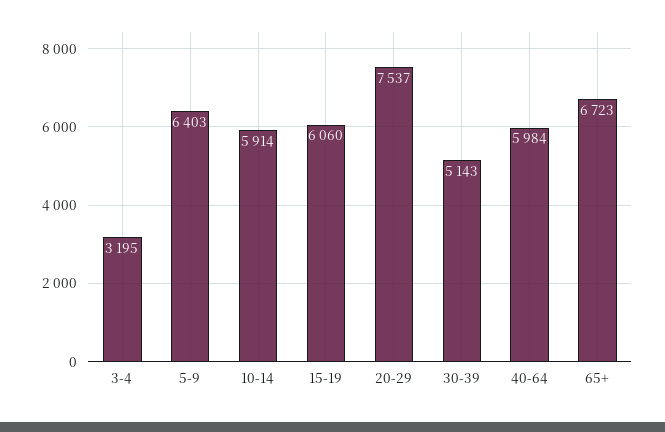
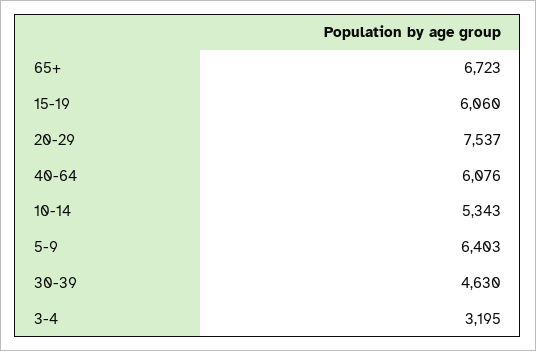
10-14: 5914 -> 5343
30-39: 5143 -> 4630
40-64: 5984 -> 6076

